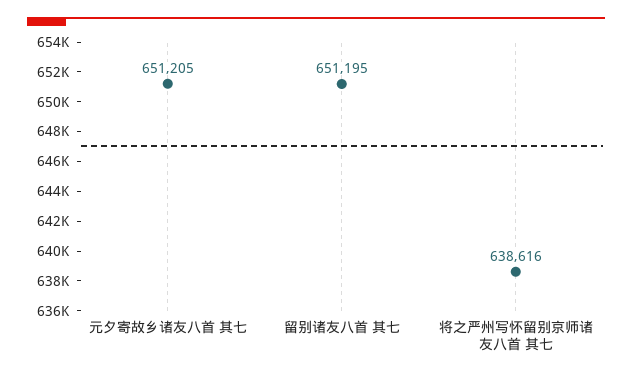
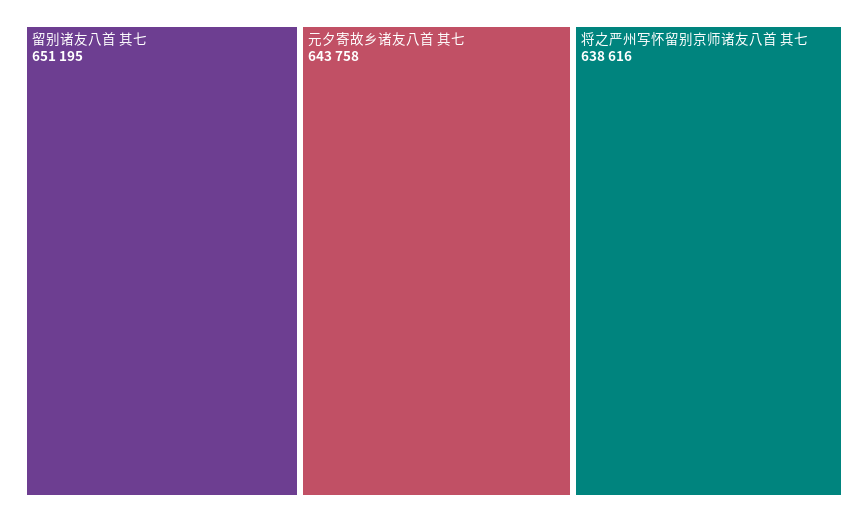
元夕寄故乡诸友八首 其七: 651205 -> 643758

